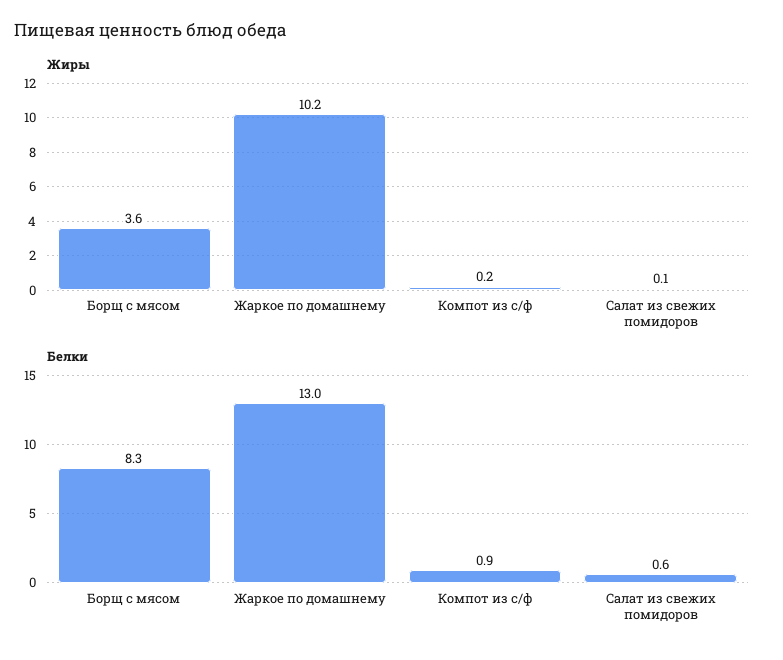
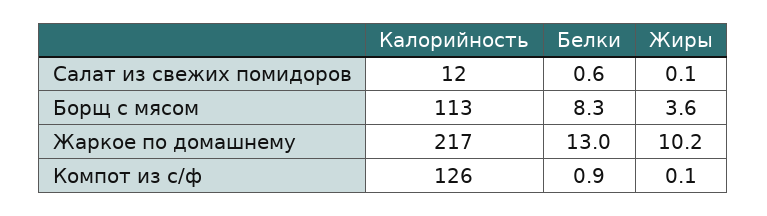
Жиры, Компот из с/ф: 0.2 -> 0.1
Калорийность, Салат из свежих помидоров: none -> 12
Калорийность, Борщ с мясом: none -> 113
Калорийность, Жаркое по домашнему: none -> 217
Калорийность, Компот из с/ф: none -> 126

